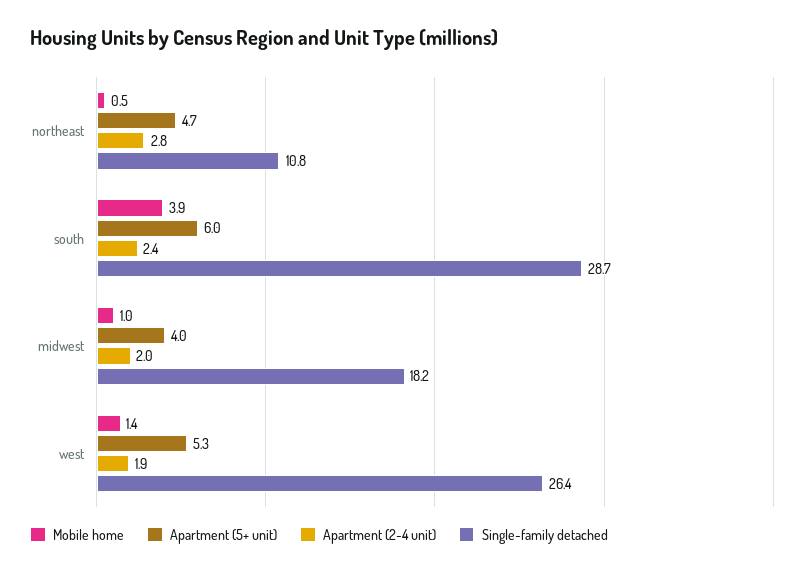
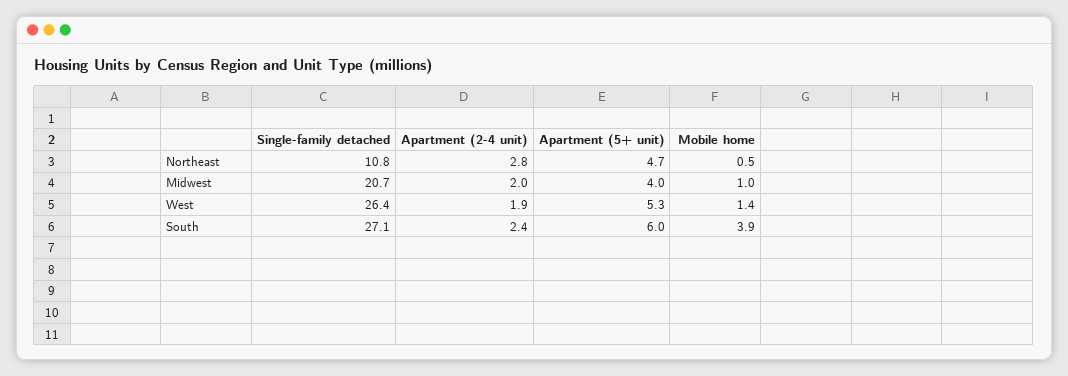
Single-family detached, south: 28.7 -> 27.1
Single-family detached, midwest: 18.2 -> 20.7

